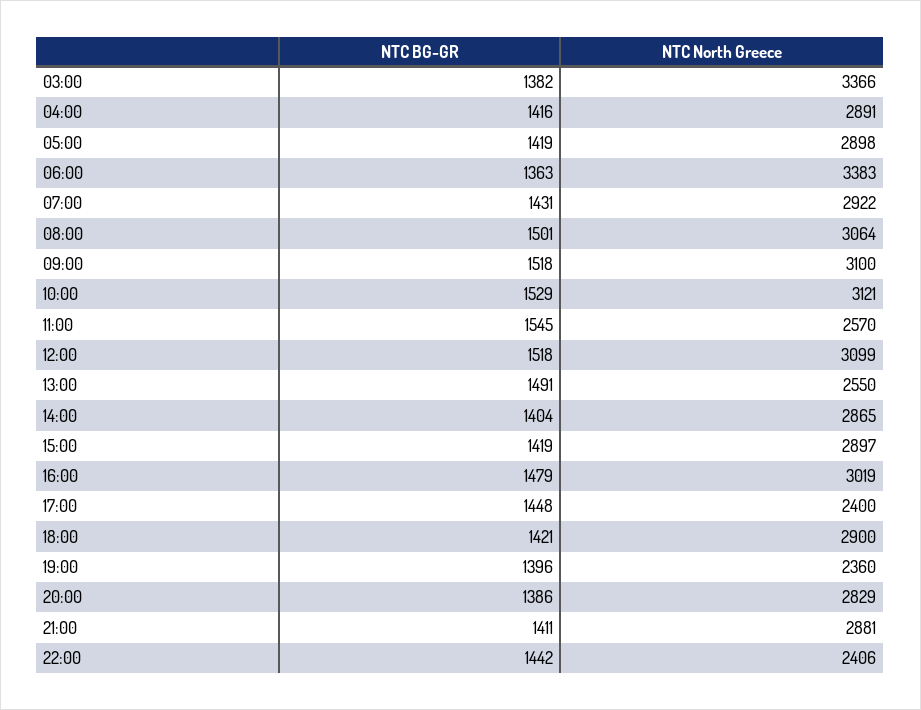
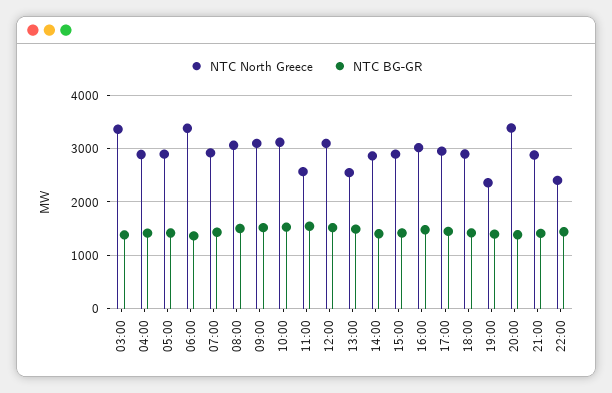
NTC North Greece, 17:00: 2400 -> 3000
NTC North Greece, 20:00: 2829 -> 3400

